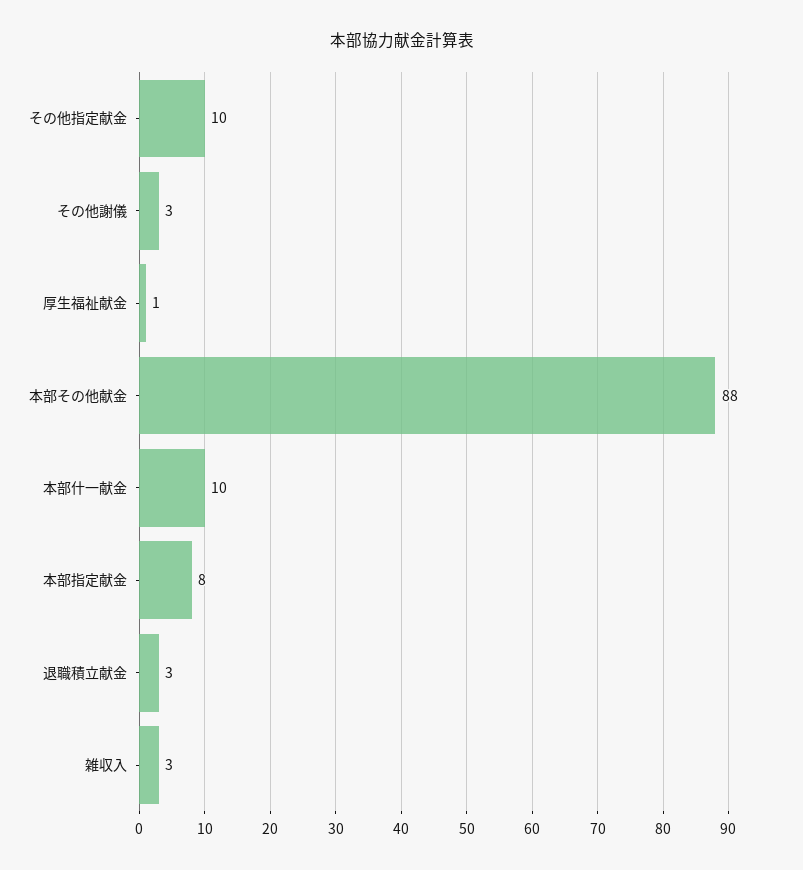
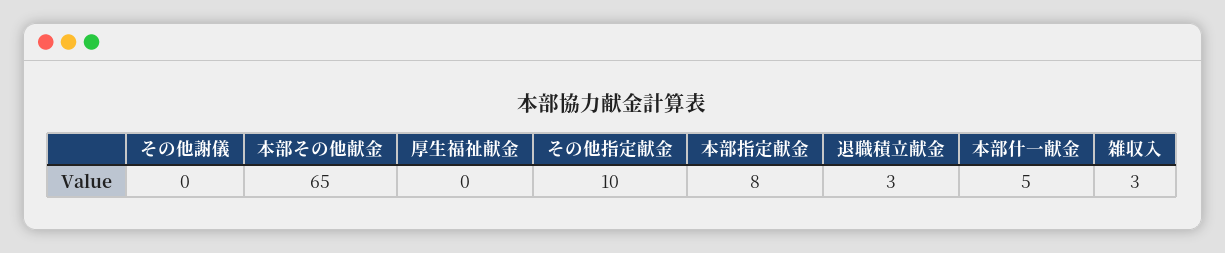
その他謝儀: 3 -> 0
厚生福祉献金: 1 -> 0
本部その他献金: 88 -> 65
本部什一献金: 10 -> 5

